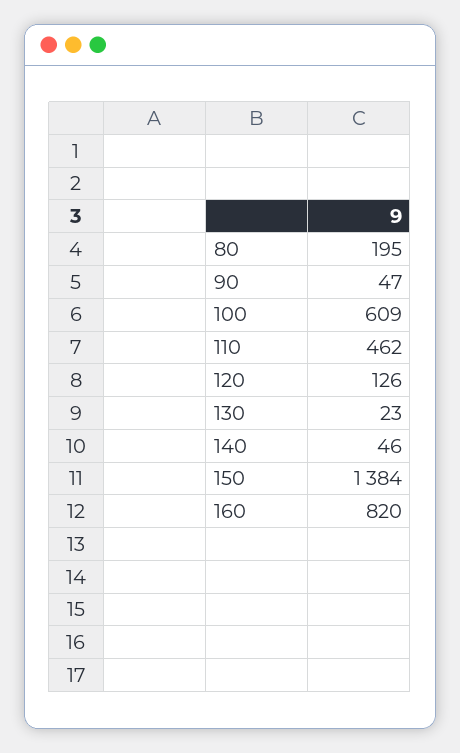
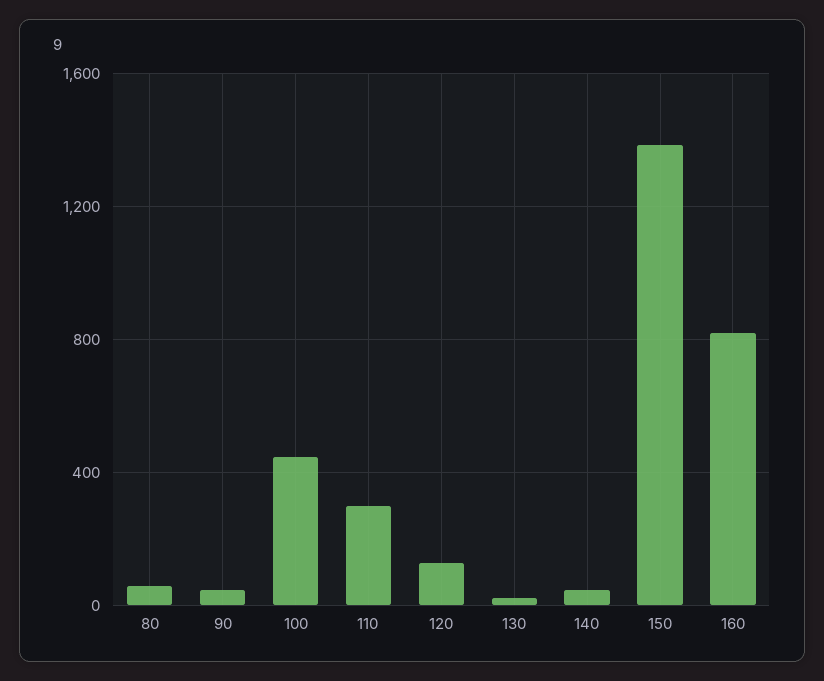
80: 195 -> 50
100: 609 -> 450
110: 462 -> 300

